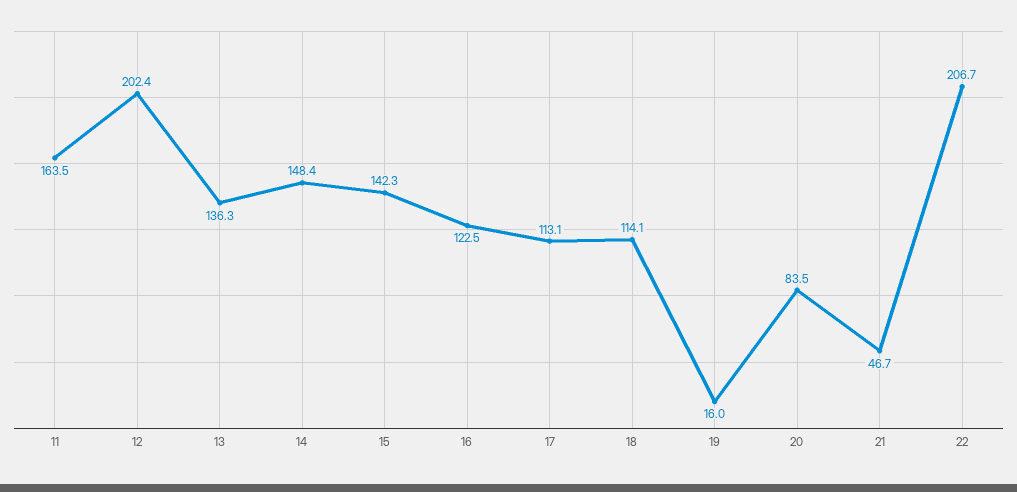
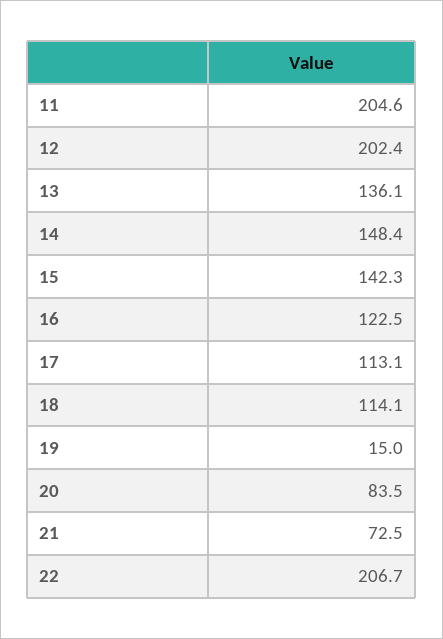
11: 163.5 -> 204.6
13: 136.3 -> 136.1
19: 16 -> 15
21: 46.7 -> 72.5

